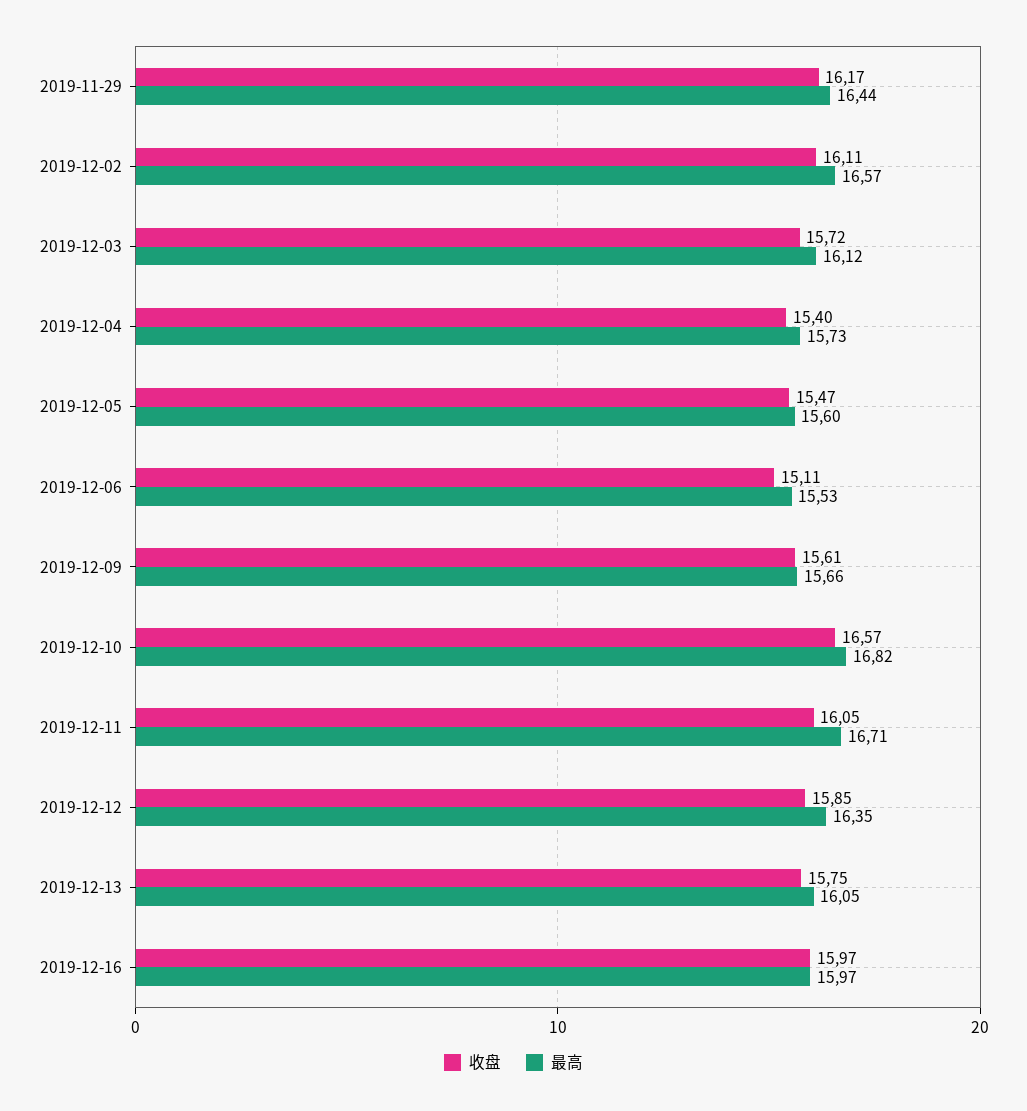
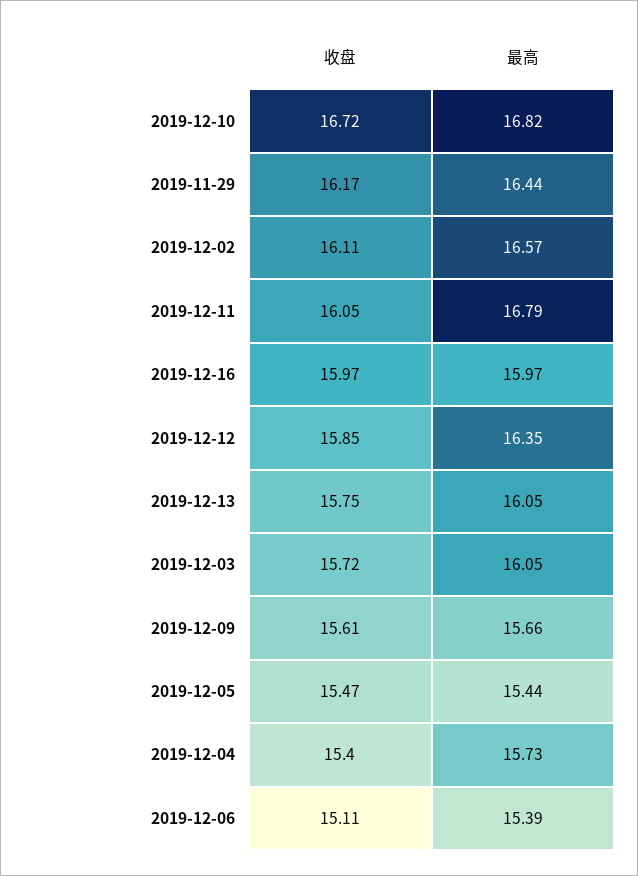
最高, 2019-12-03: 16.12 -> 16.05
最高, 2019-12-05: 15.6 -> 15.44
最高, 2019-12-06: 15.53 -> 15.39
收盘, 2019-12-10: 16.57 -> 16.72
最高, 2019-12-11: 16.71 -> 16.79

